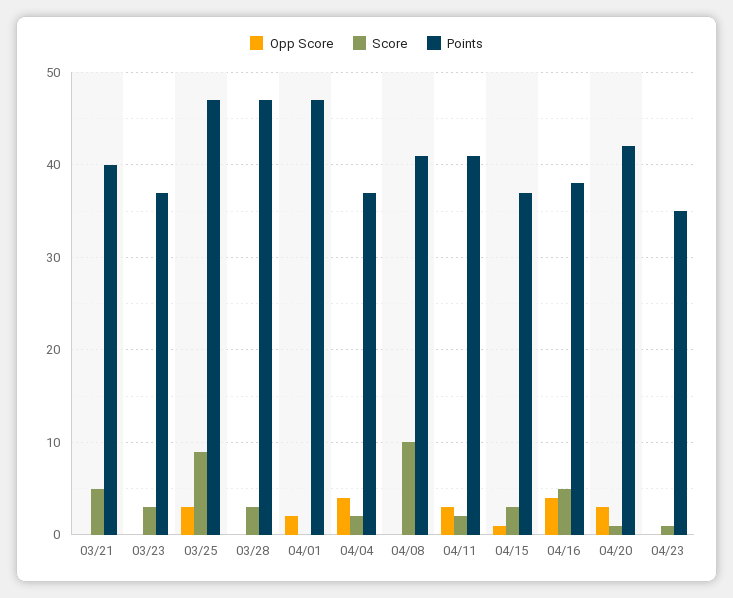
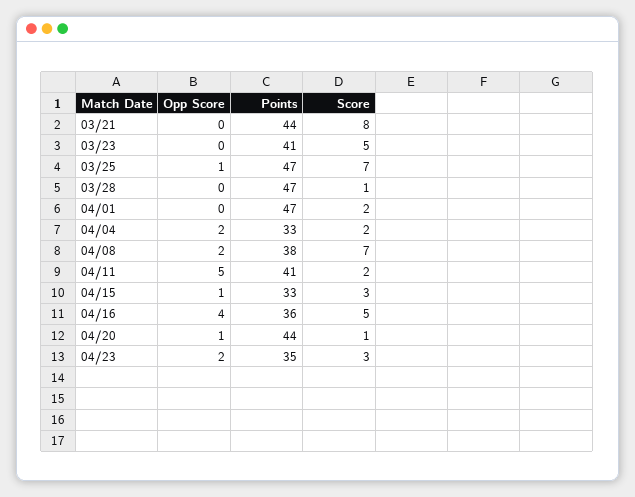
Score, 03/21: 5 -> 8
Points, 03/21: 40 -> 44
Score, 03/23: 3 -> 5
Points, 03/23: 37 -> 41
Opp Score, 03/25: 3 -> 1
Score, 03/25: 9 -> 7
Score, 03/28: 3 -> 1
Opp Score, 04/01: 2 -> 0
Score, 04/01: 0 -> 2
Opp Score, 04/04: 4 -> 2
Points, 04/04: 37 -> 33
Opp Score, 04/08: 0 -> 2
Score, 04/08: 10 -> 7
Points, 04/08: 41 -> 38
Opp Score, 04/11: 3 -> 5
Points, 04/15: 37 -> 33
Points, 04/16: 38 -> 36
Opp Score, 04/20: 3 -> 1
Points, 04/20: 42 -> 44
Opp Score, 04/23: 0 -> 2
Score, 04/23: 1 -> 3

